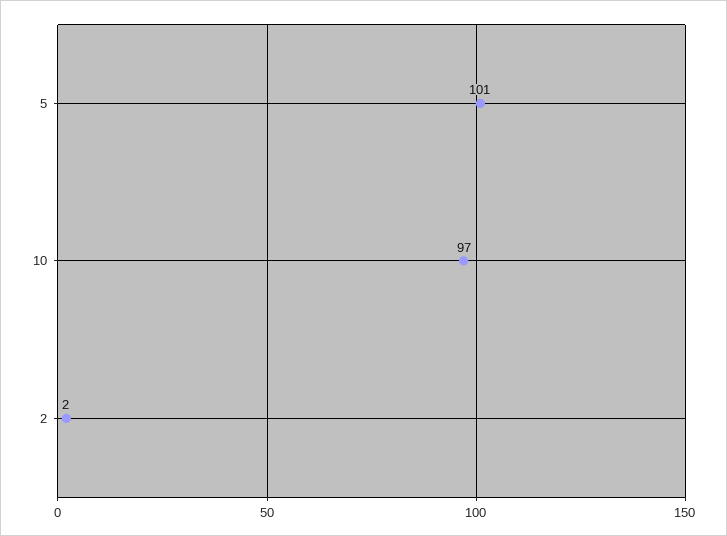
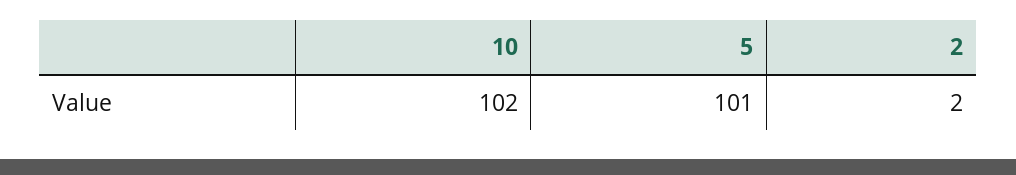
10: 97 -> 102

